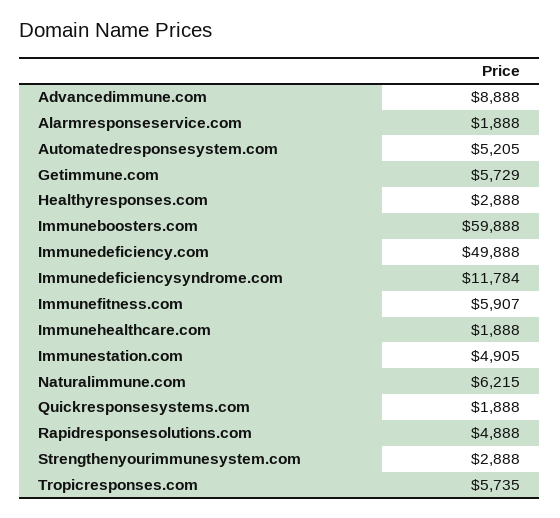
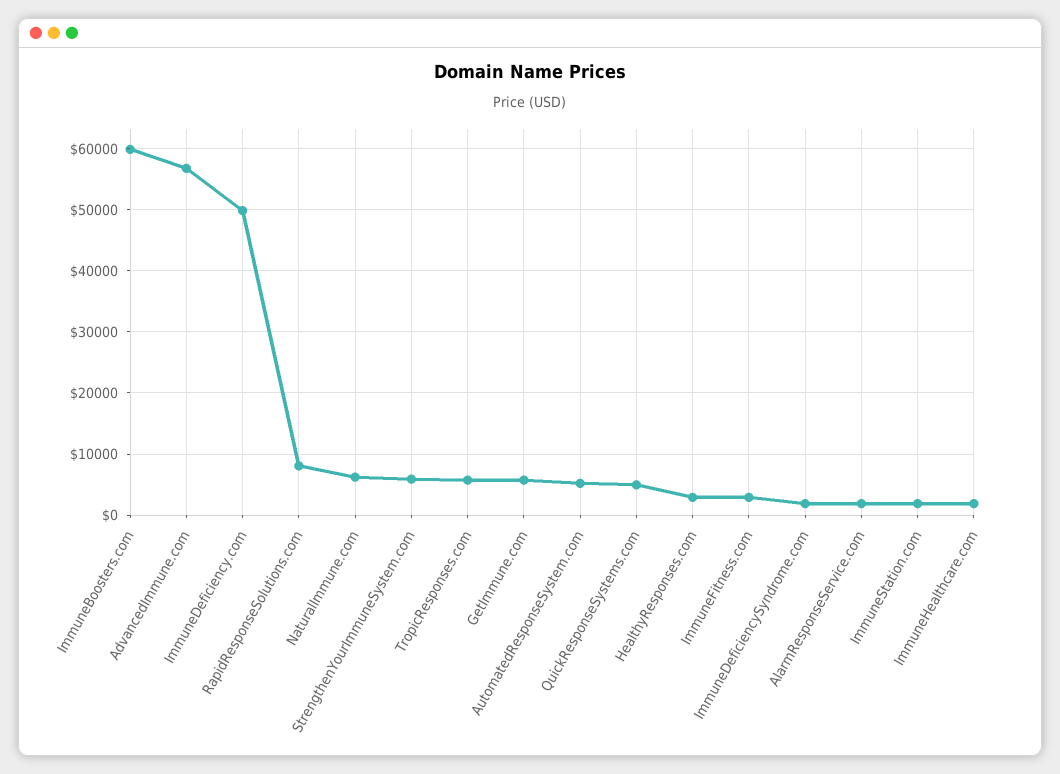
Advancedimmune.com: 8888 -> 57000
Immunedeficiencysyndrome.com: 11784 -> 2000
Immunefitness.com: 5907 -> 3000
Immunestation.com: 4905 -> 2000
Quickresponsesystems.com: 1888 -> 5000
Rapidresponsesolutions.com: 4888 -> 8000
Strengthenyourimmunesystem.com: 2888 -> 6000

